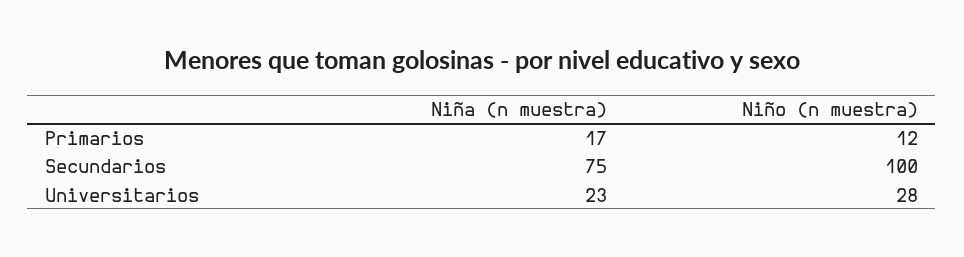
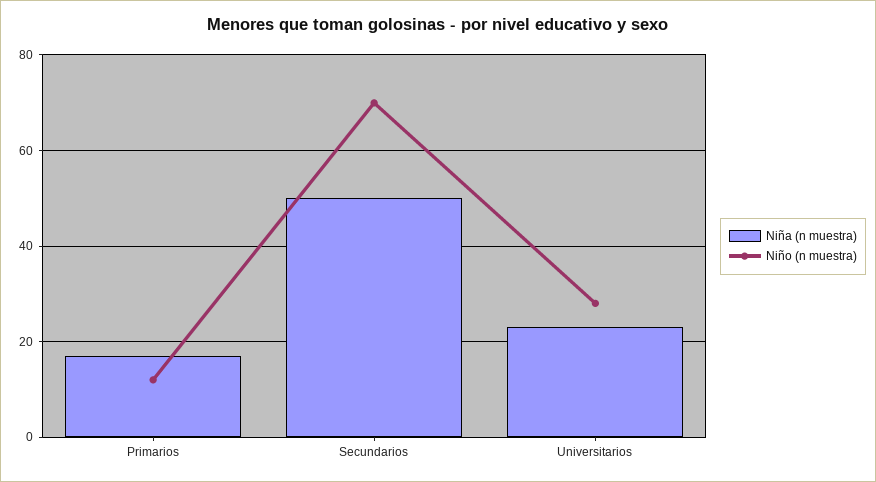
Niña (n muestra), Secundarios: 75 -> 50
Niño (n muestra), Secundarios: 100 -> 70

